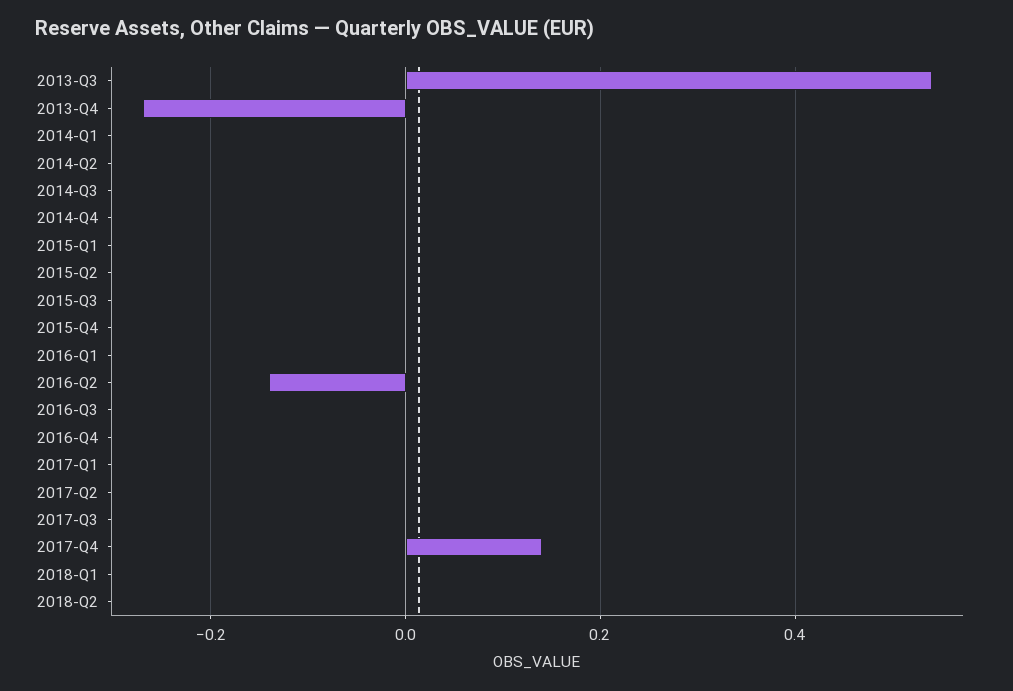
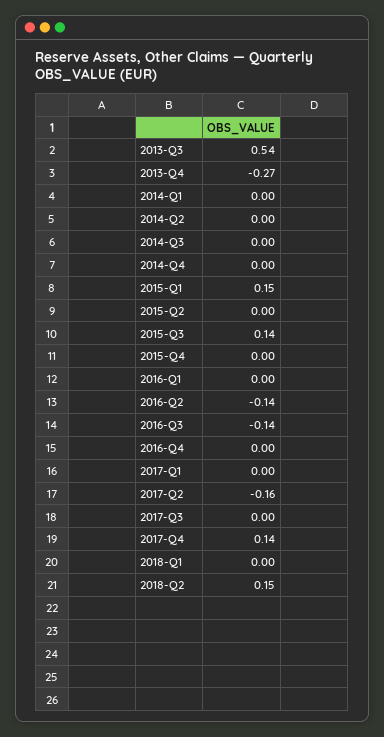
2015-Q1: 0 -> 0.15
2015-Q3: 0 -> 0.14
2016-Q3: 0 -> -0.14
2017-Q2: 0 -> -0.16
2018-Q2: 0 -> 0.15

